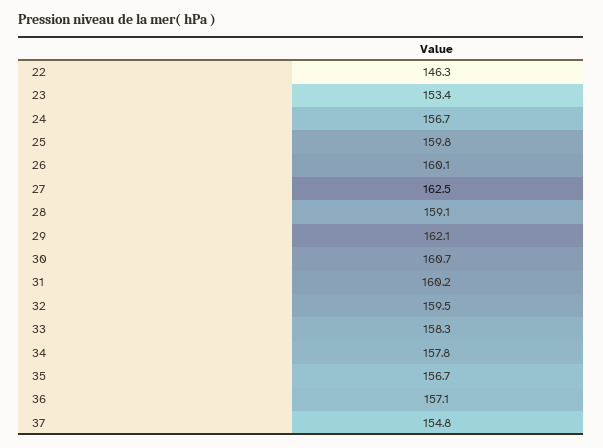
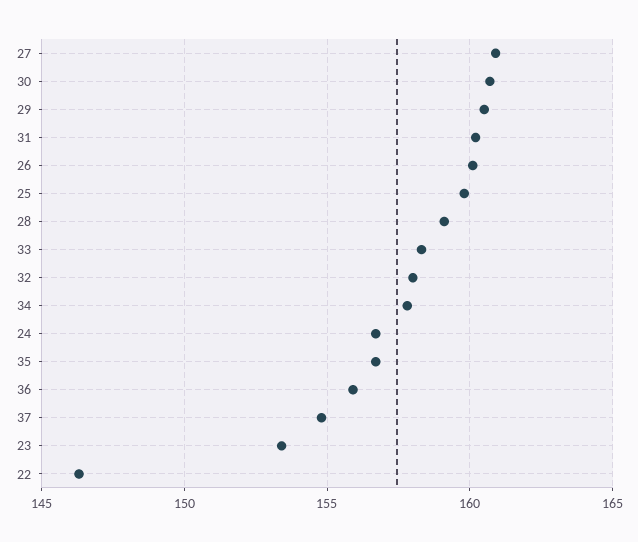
27: 162.5 -> 161
29: 162.1 -> 160.5
32: 159.5 -> 158
36: 157.1 -> 156

